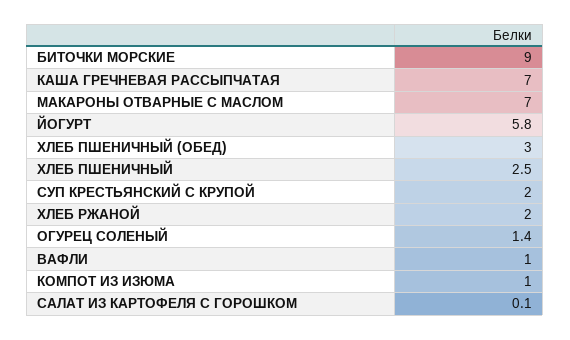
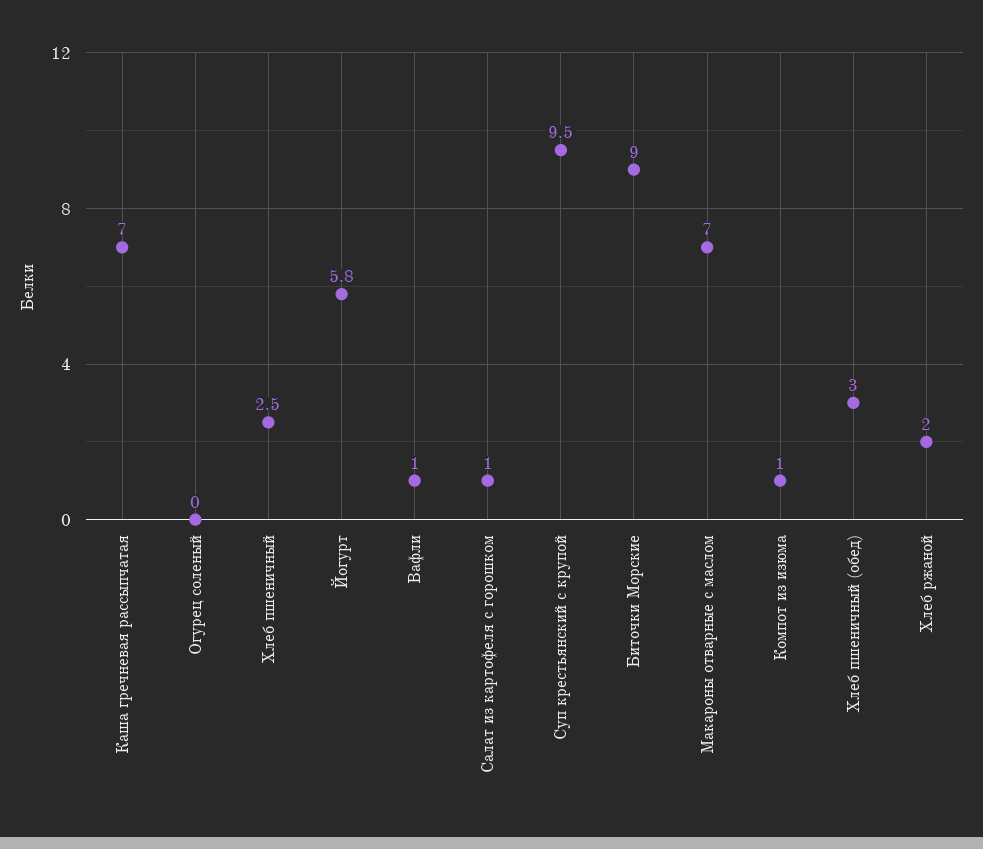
СУП КРЕСТЬЯНСКИЙ С КРУПОЙ: 2 -> 9.5
ОГУРЕЦ СОЛЕНЫЙ: 1.4 -> 0
САЛАТ ИЗ КАРТОФЕЛЯ С ГОРОШКОМ: 0.1 -> 1

